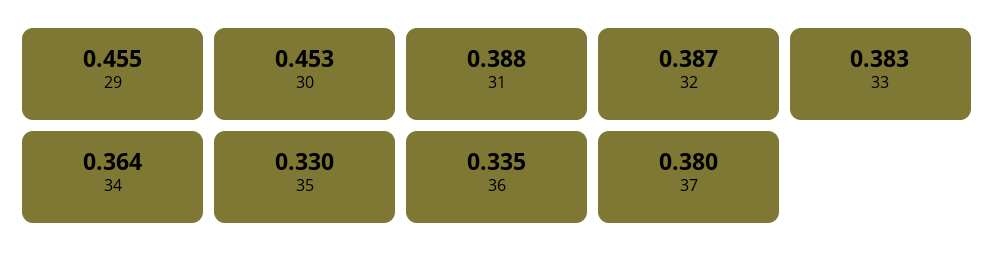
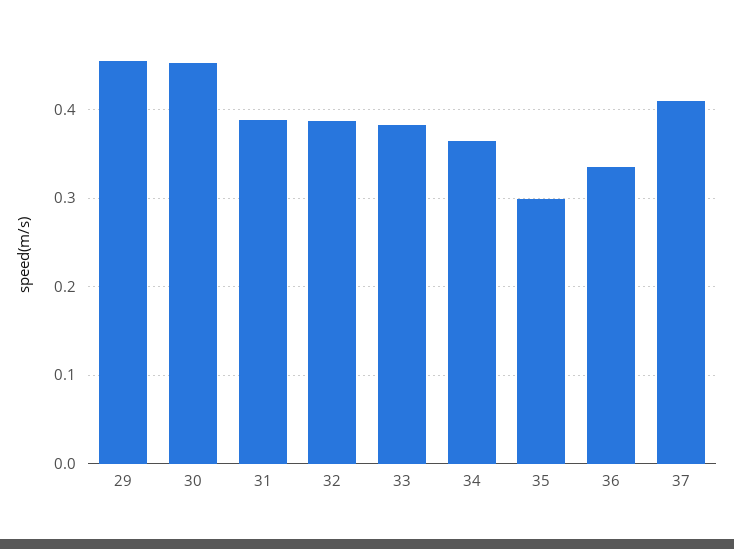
35: 0.33 -> 0.3
37: 0.38 -> 0.41

